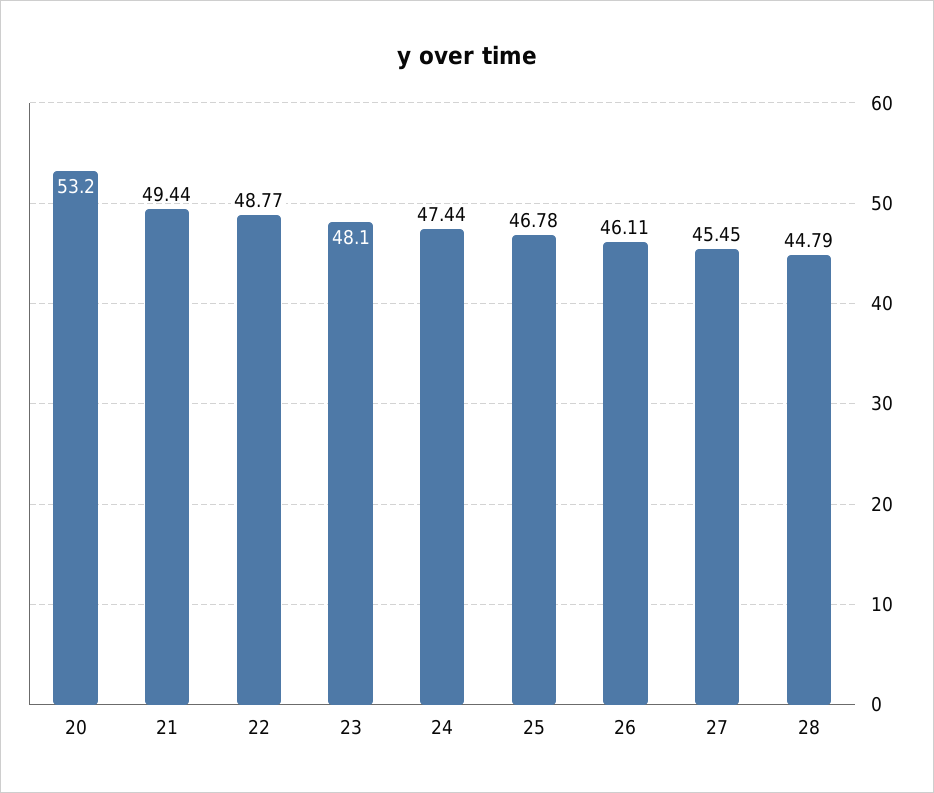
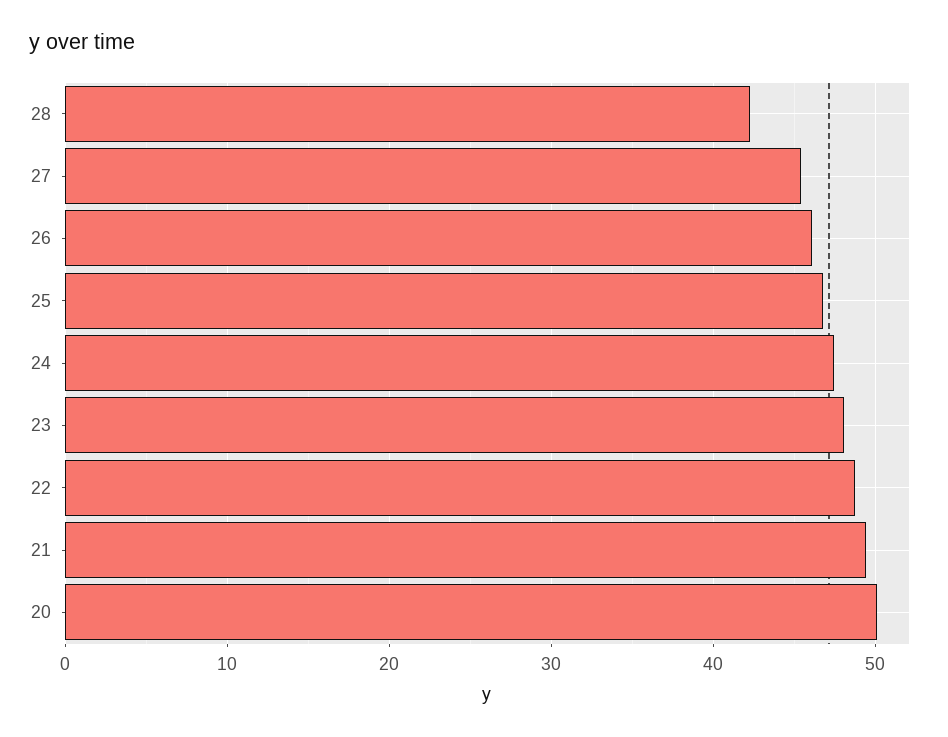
20: 53.2 -> 50
28: 44.79 -> 42

